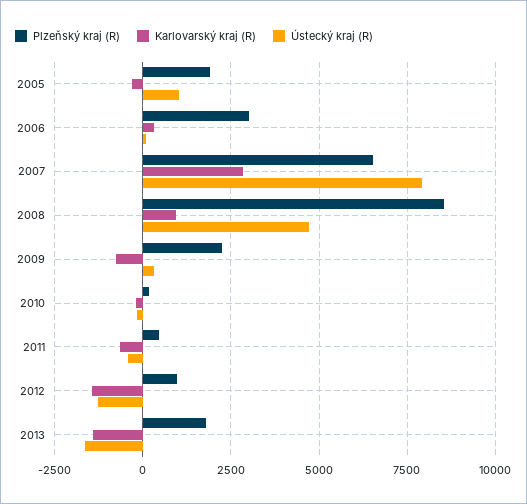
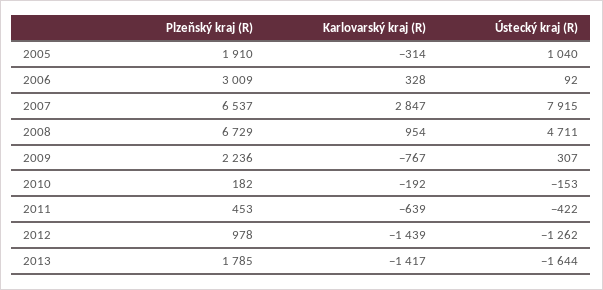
Plzeňský kraj (R), 2008: 8500 -> 6729

